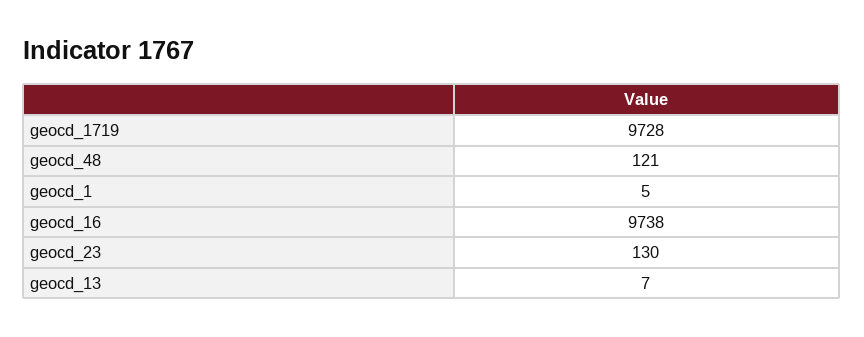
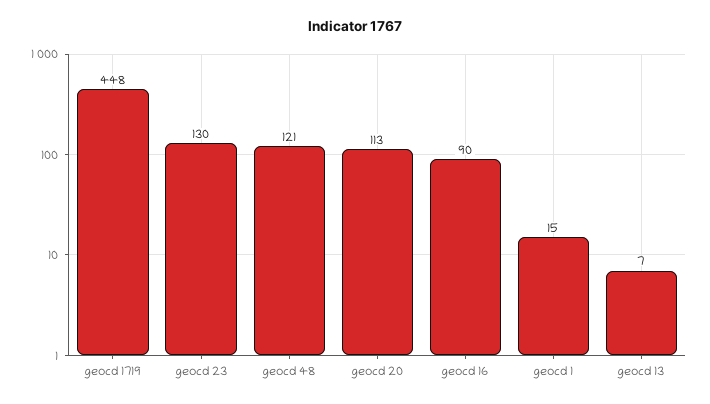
geocd_1719: 9728 -> 448
geocd_1: 5 -> 15
geocd_16: 9738 -> 90
geocd 20: none -> 113

